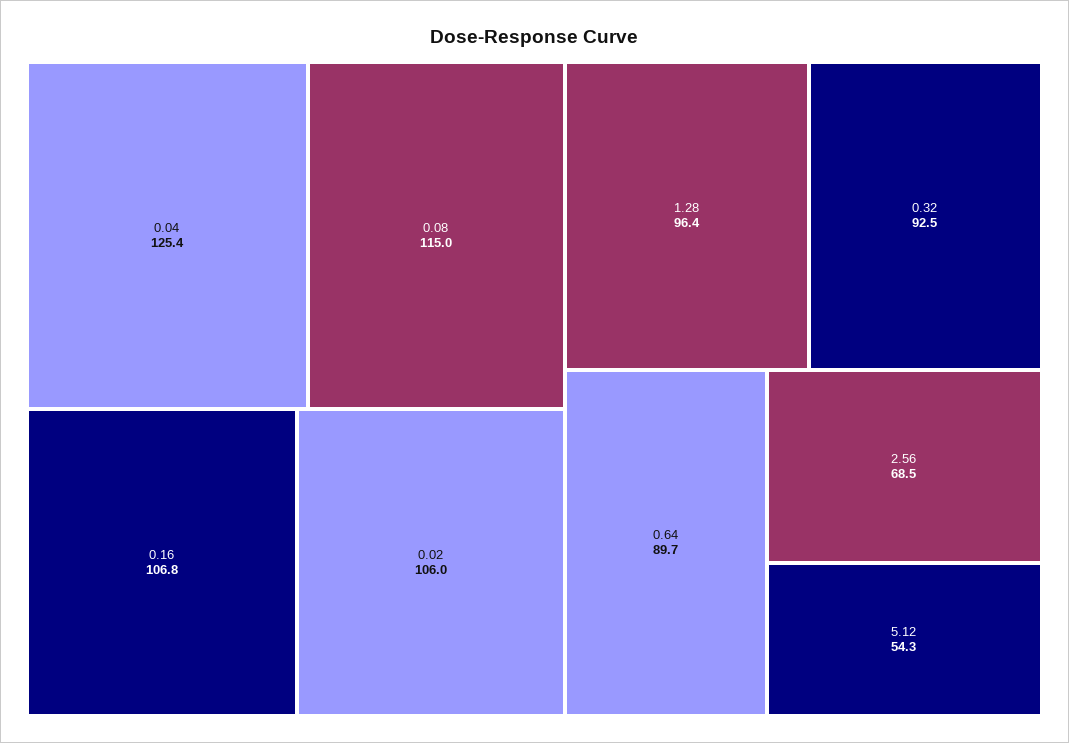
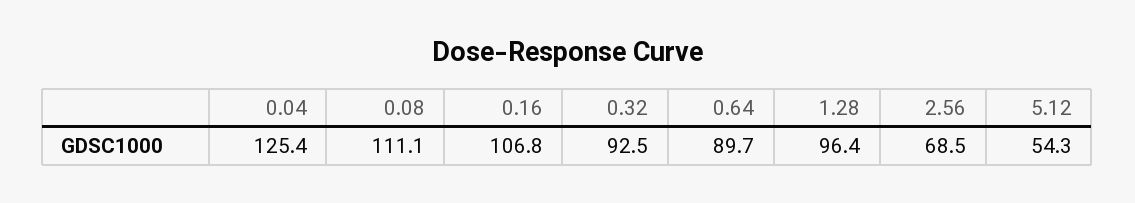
0.08: 115 -> 111.1
0.02: 106 -> none

